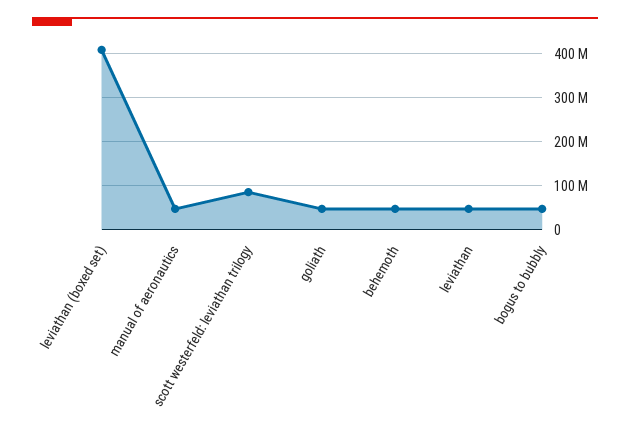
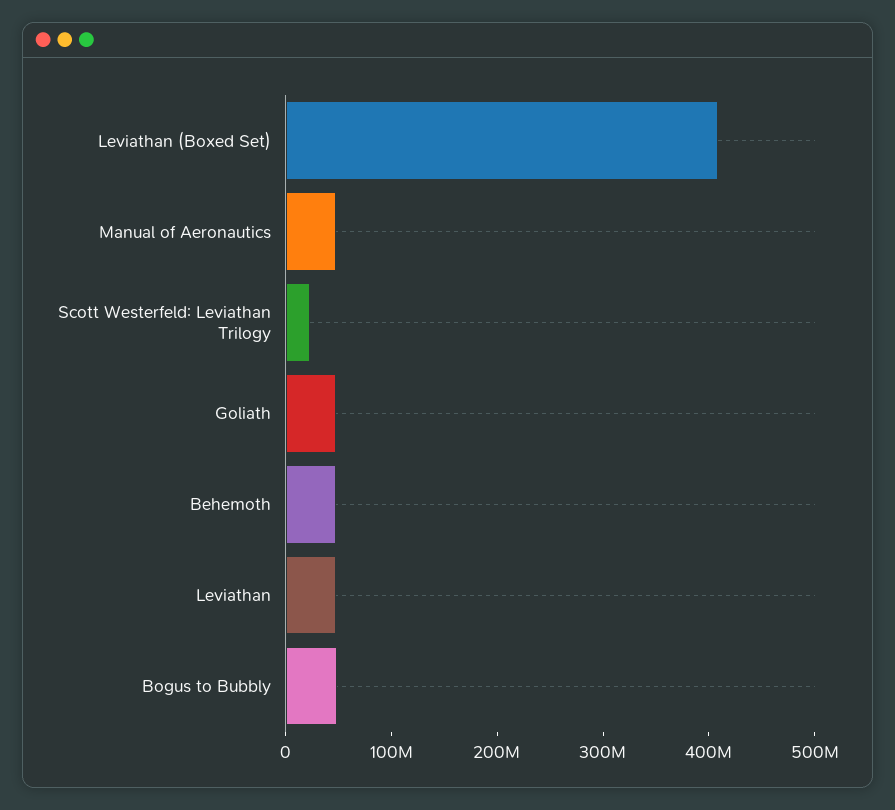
scott westerfeld: leviathan trilogy: 80000000 -> 20000000

